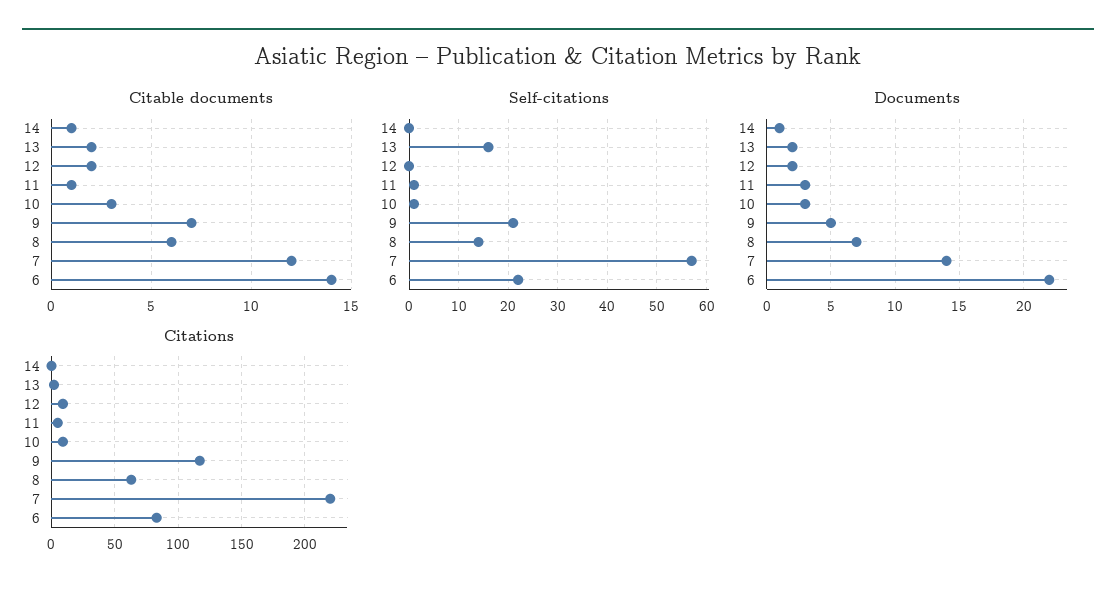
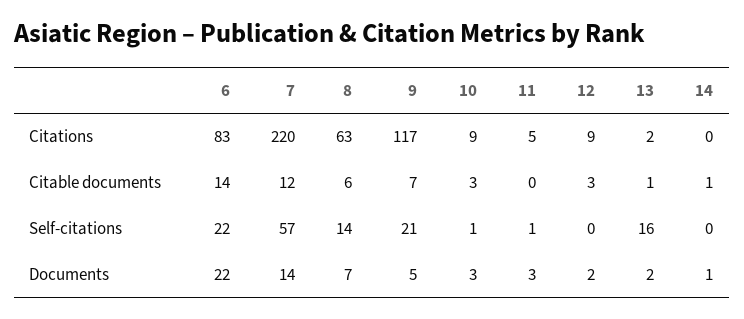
Citable documents, 13: 2 -> 1
Citable documents, 12: 2 -> 3
Citable documents, 11: 1 -> 0

